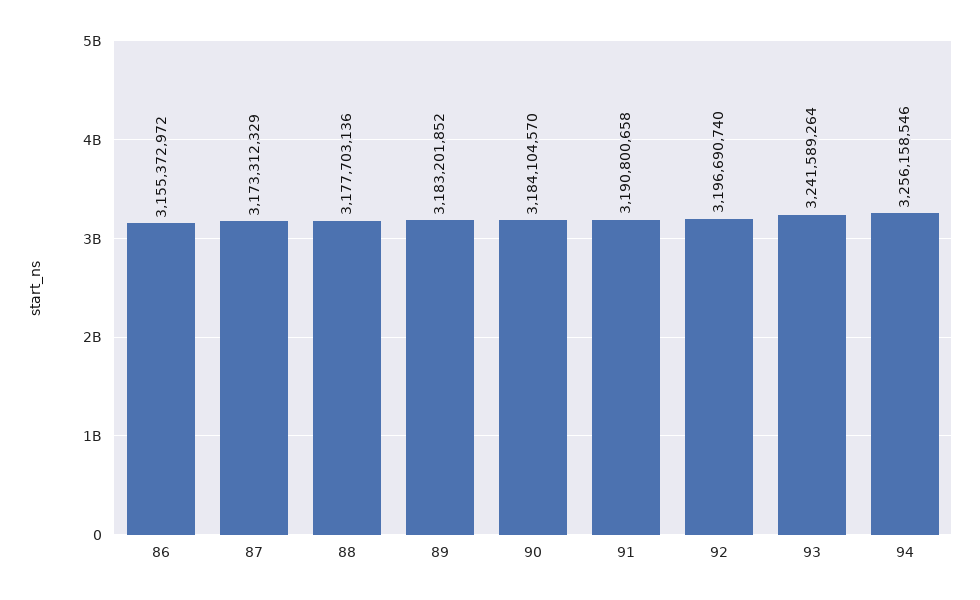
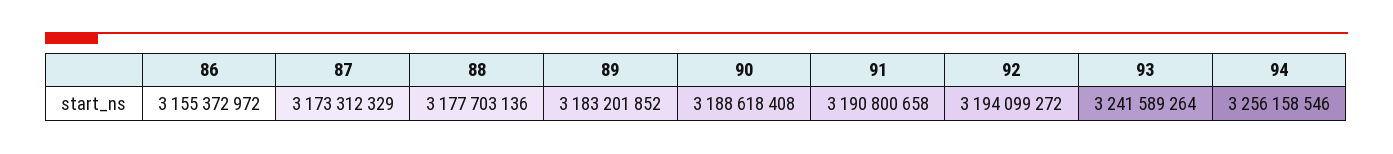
90: 3184104570 -> 3188618408
92: 3196690740 -> 3194099272

